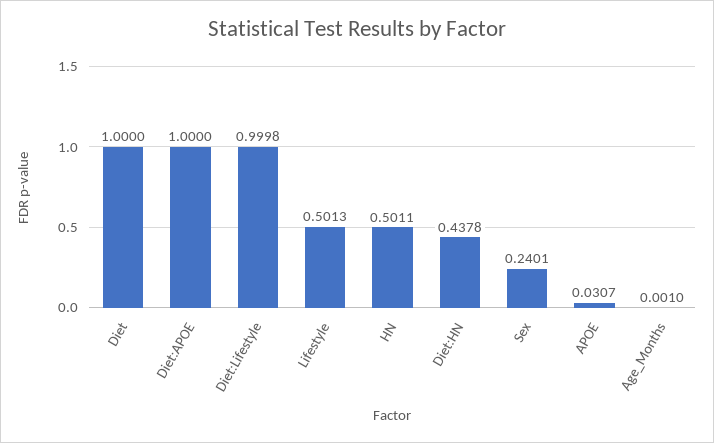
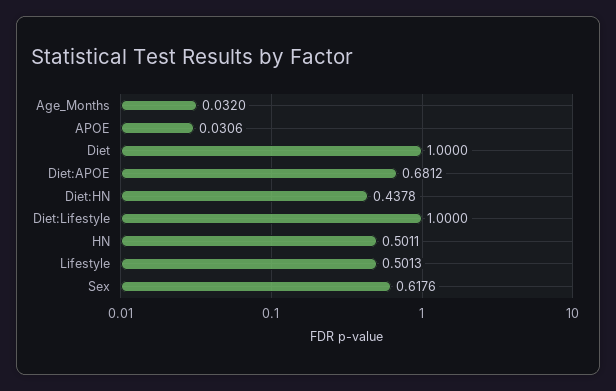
Diet:APOE: 1 -> 0.6812
Diet:Lifestyle: 0.9998 -> 1
Sex: 0.2401 -> 0.6176
APOE: 0.0307 -> 0.0306
Age_Months: 0.001 -> 0.032

